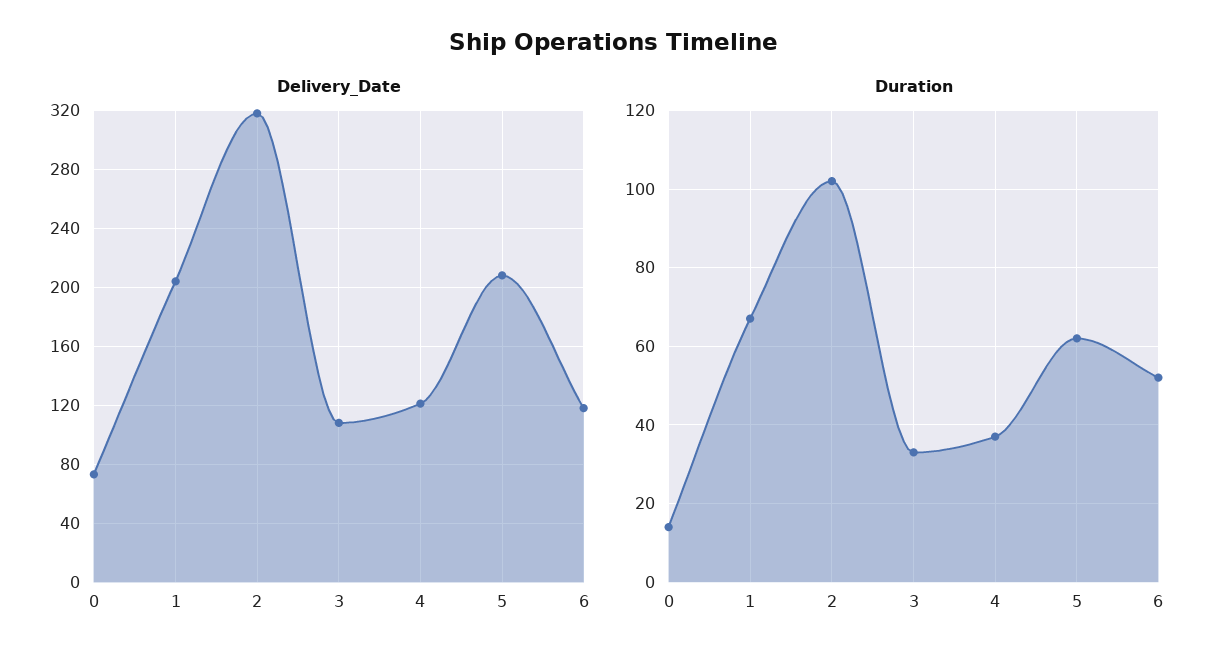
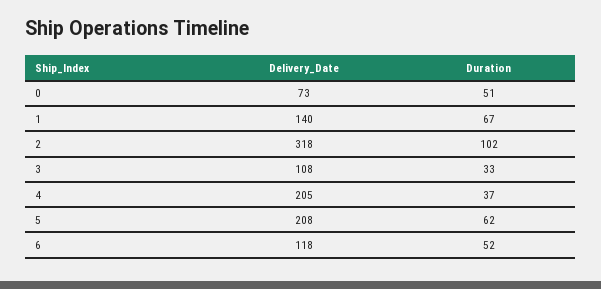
Delivery_Date, 1: 205 -> 140
Delivery_Date, 4: 120 -> 205
Duration, 0: 15 -> 51

